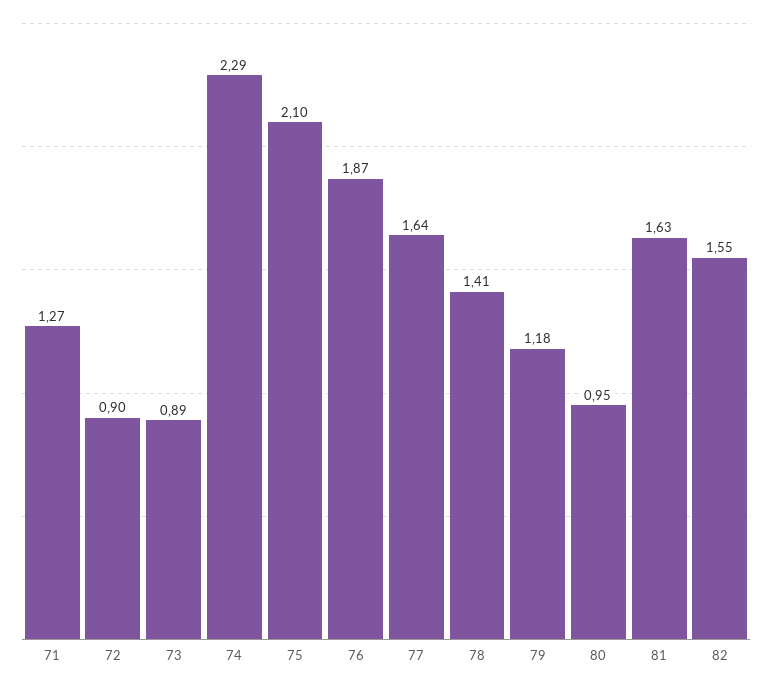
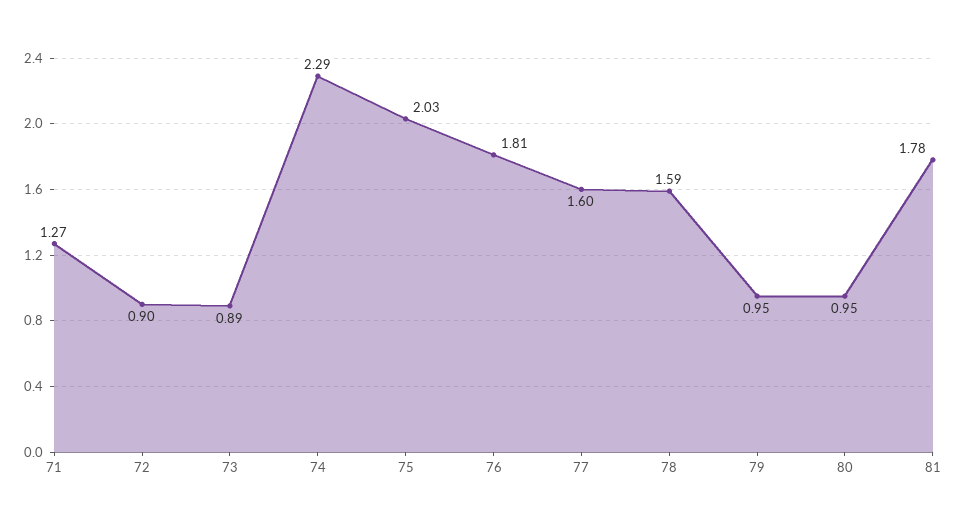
75: 2.1 -> 2.03
76: 1.87 -> 1.81
77: 1.64 -> 1.6
78: 1.41 -> 1.59
79: 1.18 -> 0.95
81: 1.63 -> 1.78
82: 1.55 -> none

